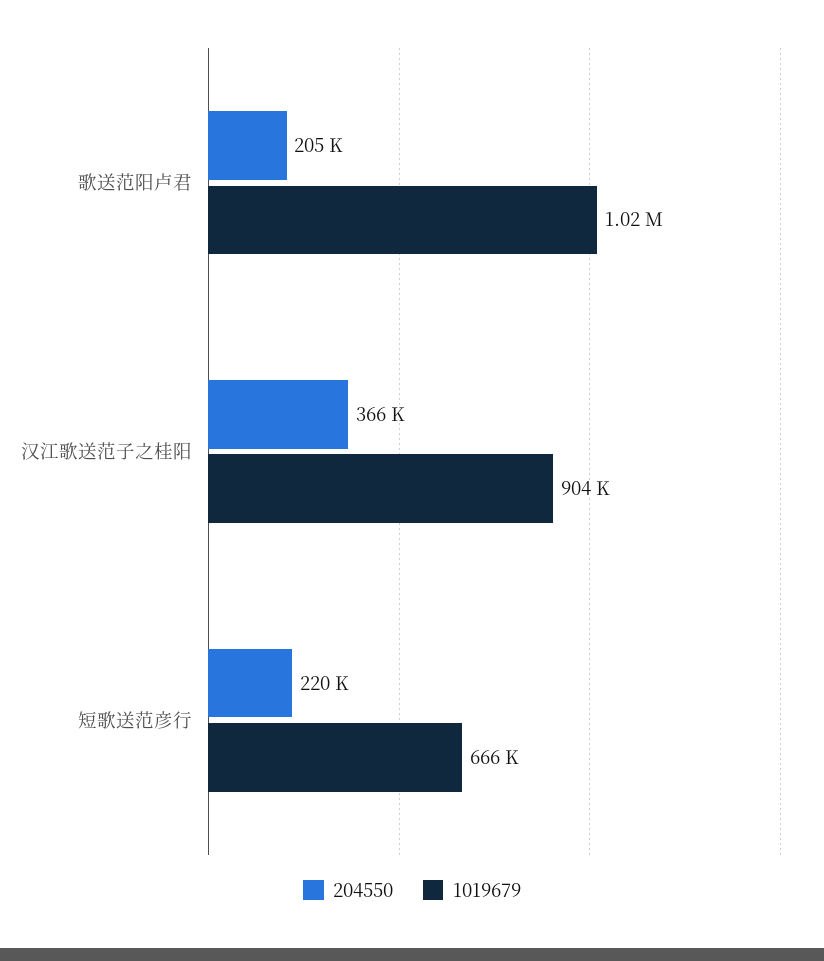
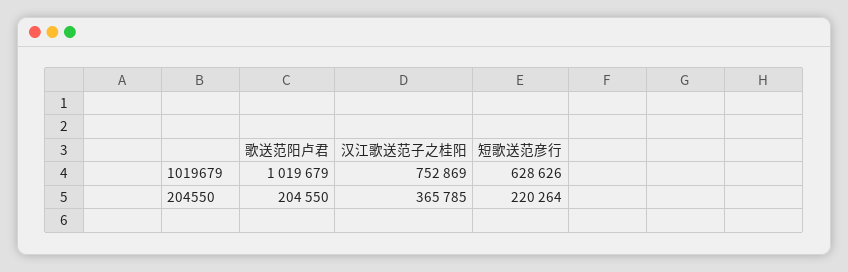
1019679, 汉江歌送范子之桂阳: 904000 -> 752869
1019679, 短歌送范彦行: 666000 -> 628626

